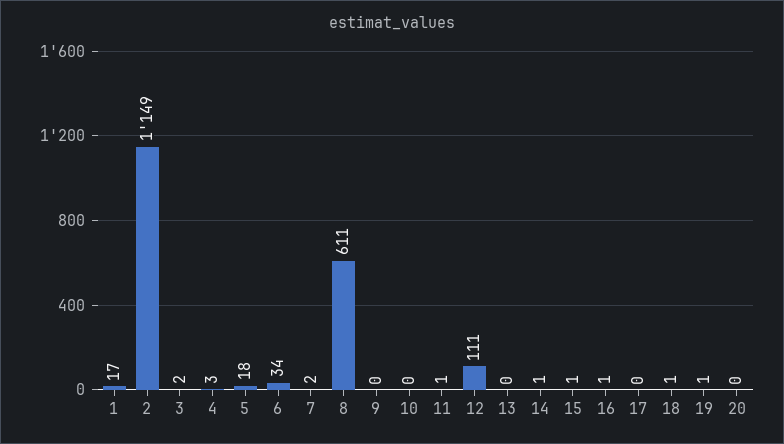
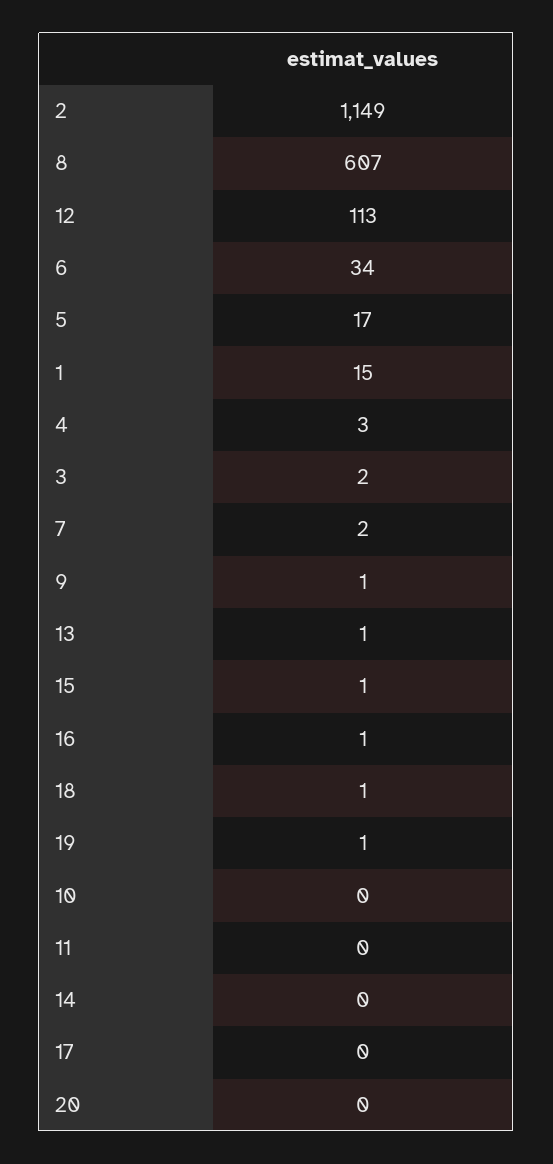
1: 17 -> 15
5: 18 -> 17
8: 611 -> 607
9: 0 -> 1
11: 1 -> 0
12: 111 -> 113
13: 0 -> 1
14: 1 -> 0

